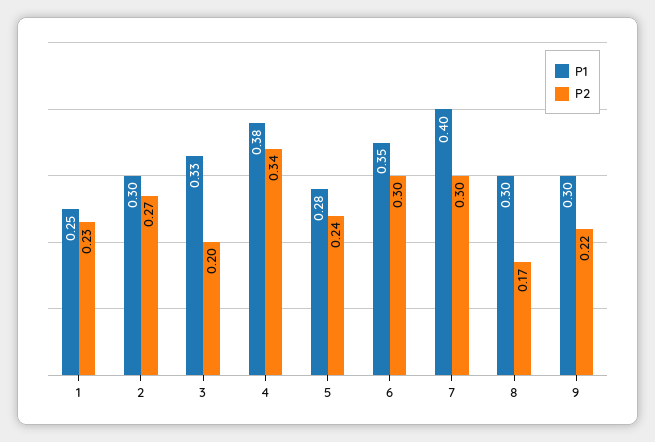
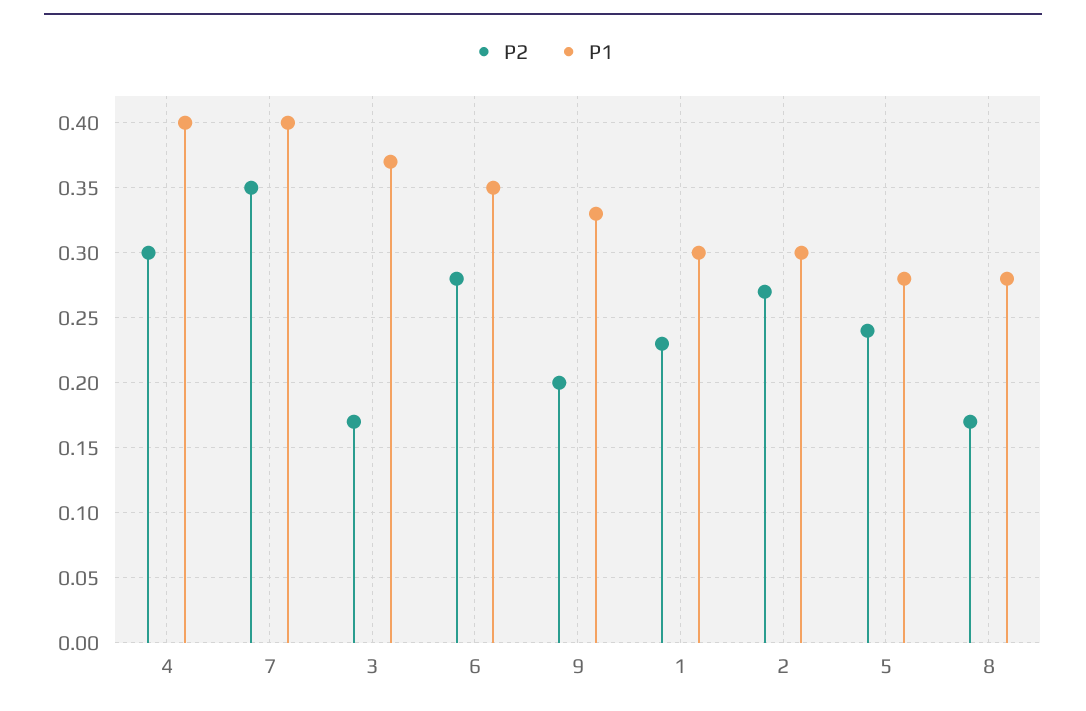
P1, 1: 0.25 -> 0.3
P1, 3: 0.33 -> 0.37
P2, 3: 0.2 -> 0.17
P1, 4: 0.38 -> 0.4
P2, 4: 0.34 -> 0.3
P2, 6: 0.3 -> 0.28
P2, 7: 0.3 -> 0.35
P1, 8: 0.3 -> 0.28
P1, 9: 0.3 -> 0.33
P2, 9: 0.22 -> 0.2

